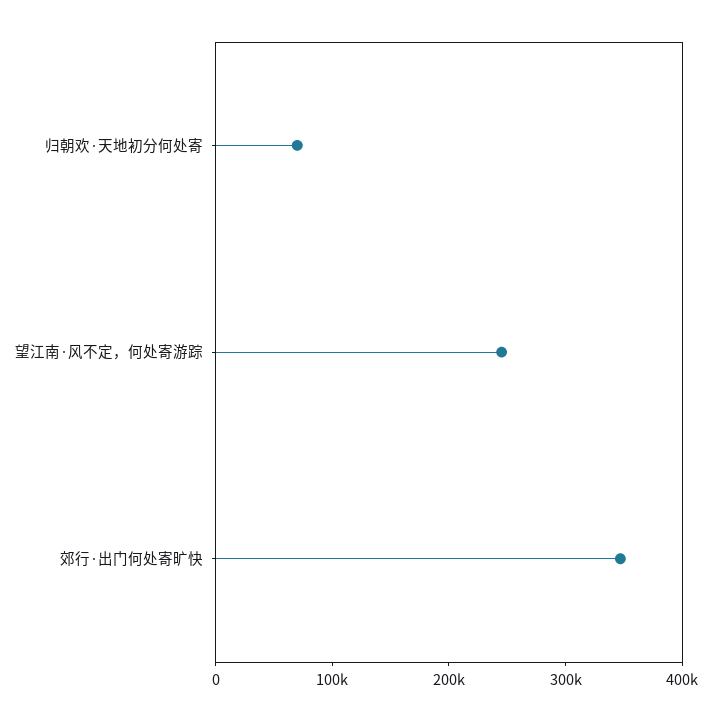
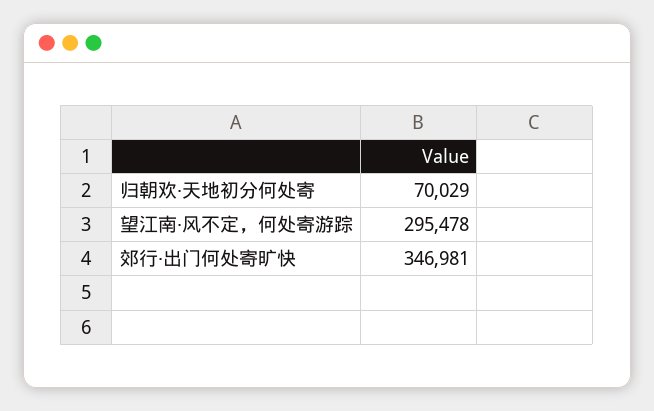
望江南·风不定，何处寄游踪: 240000 -> 295478

